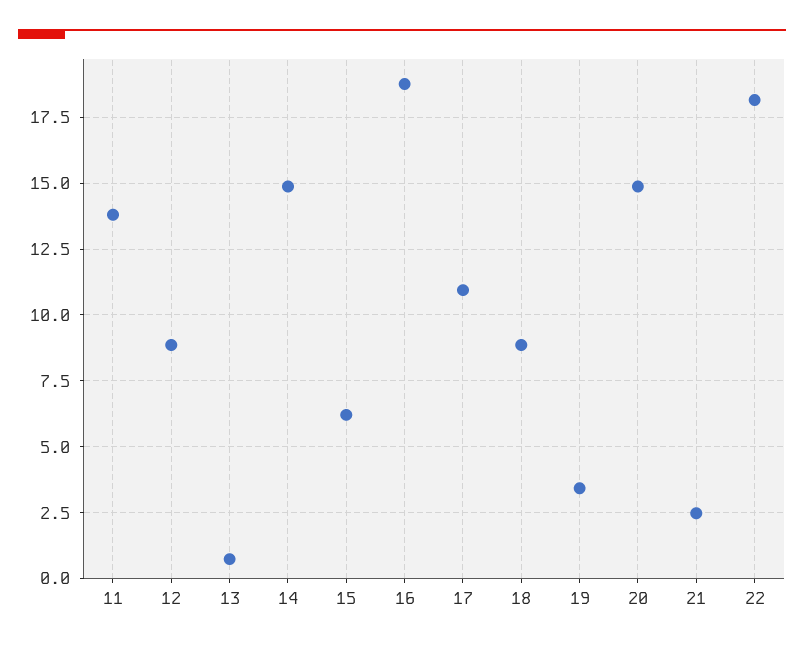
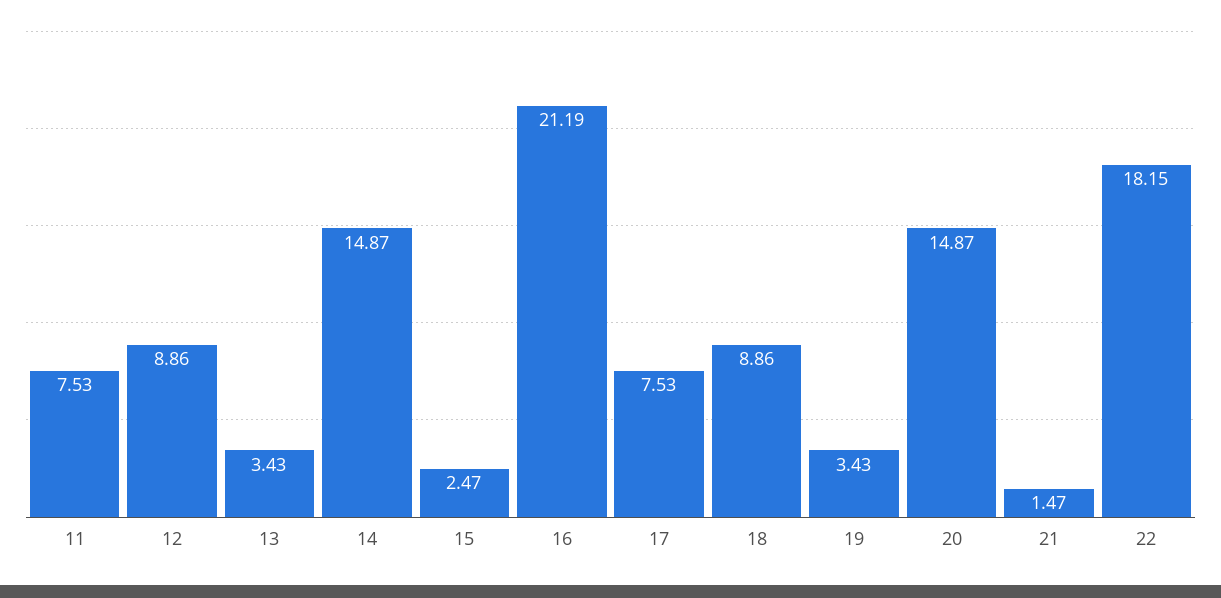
11: 13.75 -> 7.53
13: 0.75 -> 3.43
15: 6.25 -> 2.47
16: 18.75 -> 21.19
17: 11 -> 7.53
21: 2.5 -> 1.47

